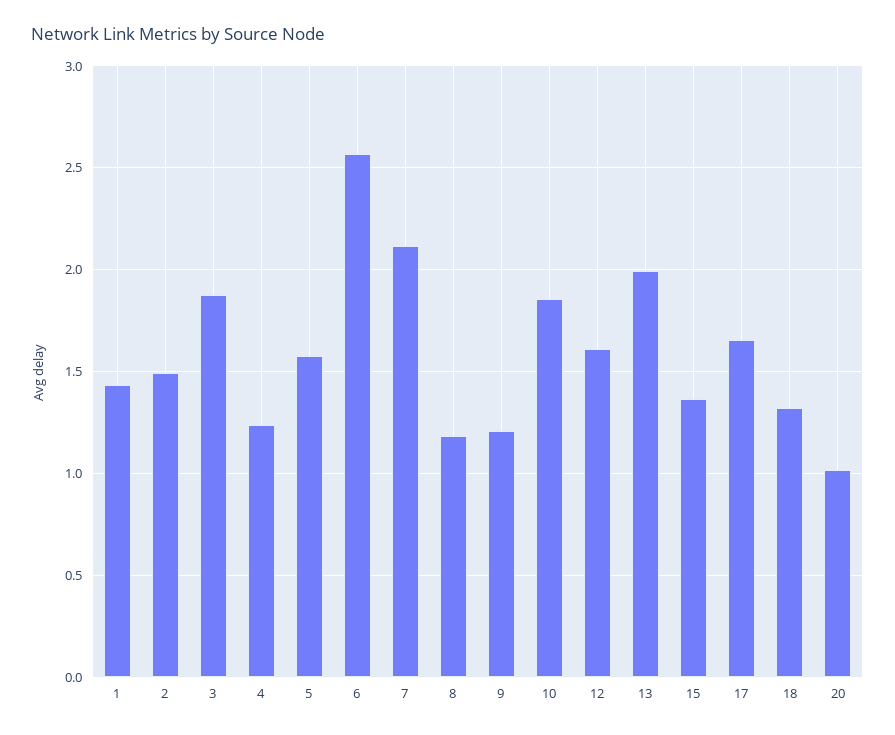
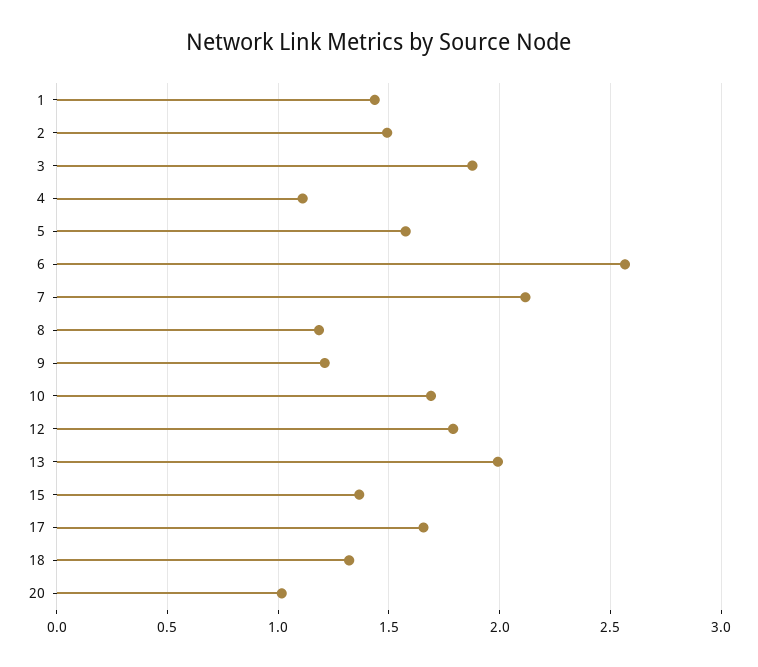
4: 1.25 -> 1.1
10: 1.85 -> 1.7
12: 1.6 -> 1.8

